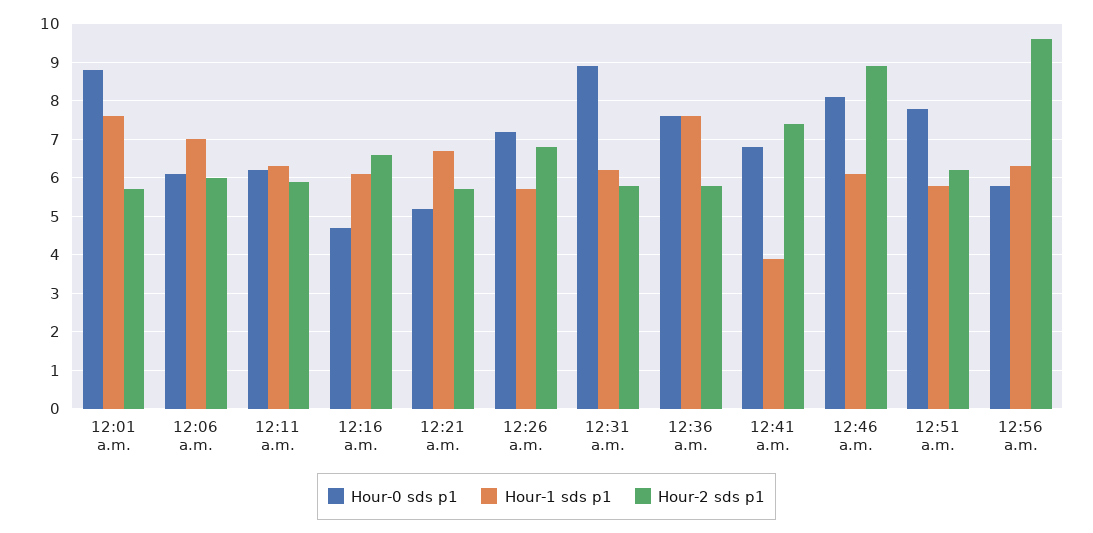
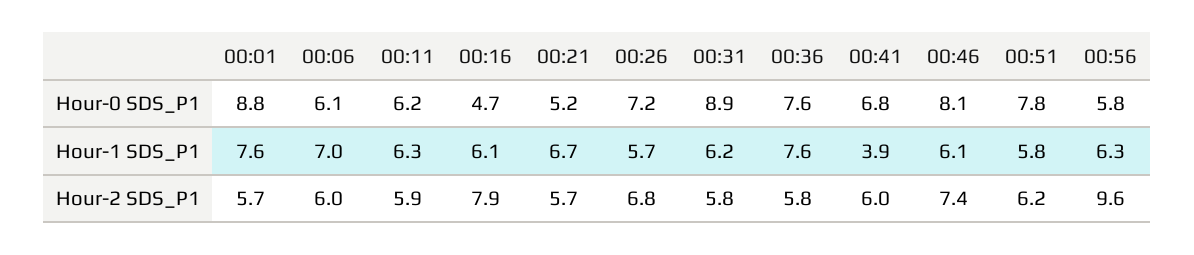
Hour-2 sds p1, 12:16 a.m.: 6.5 -> 7.9
Hour-2 sds p1, 12:41 a.m.: 7.5 -> 6
Hour-2 sds p1, 12:46 a.m.: 9 -> 7.4

